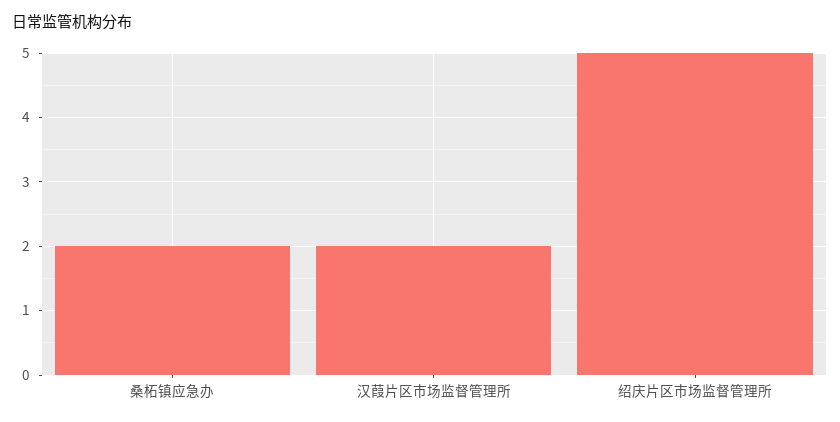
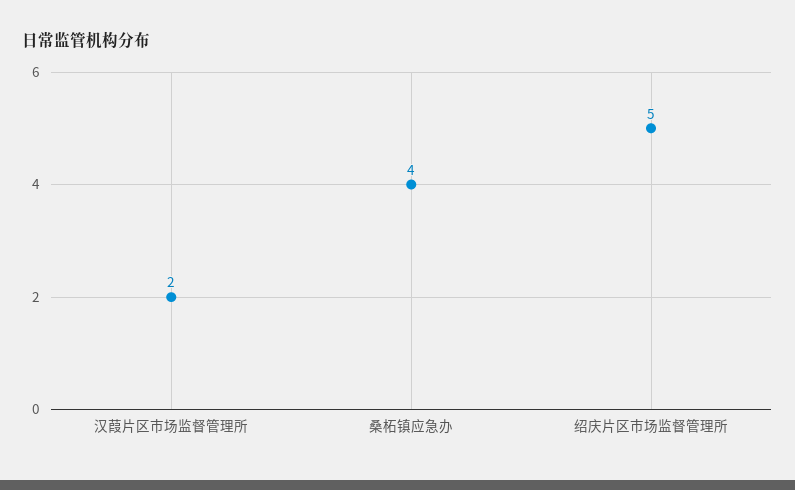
桑柘镇应急办: 2 -> 4

